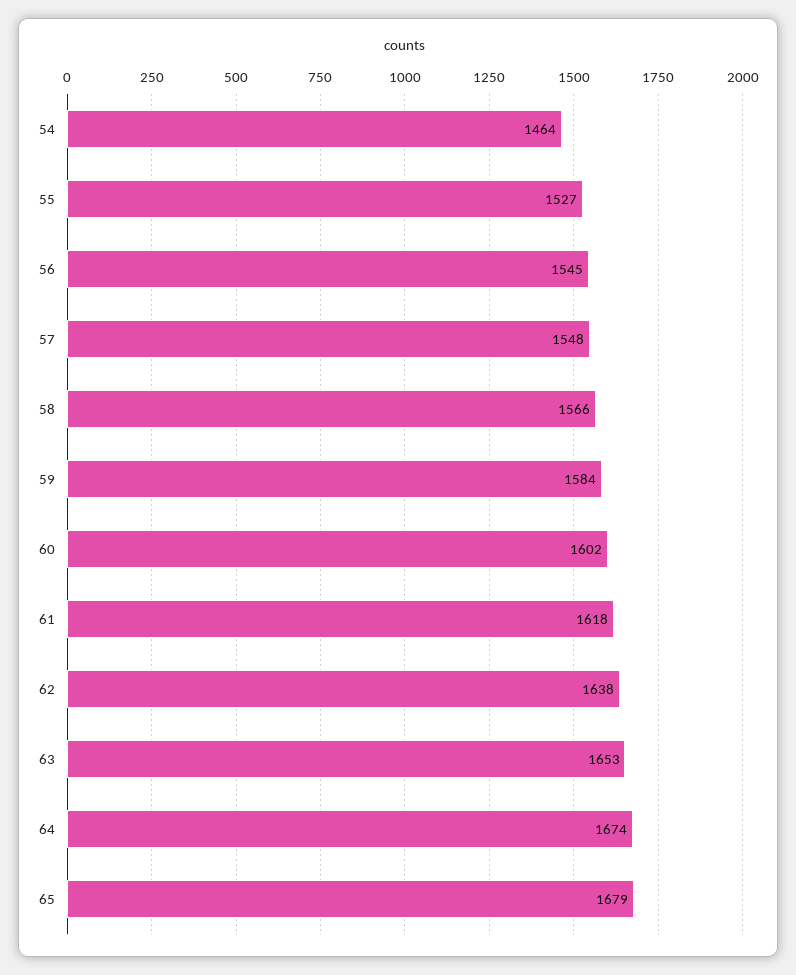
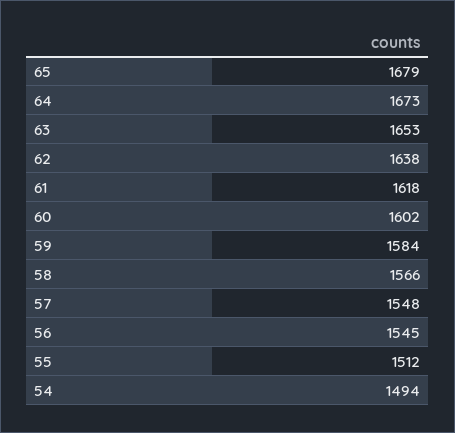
54: 1464 -> 1494
55: 1527 -> 1512
64: 1674 -> 1673

